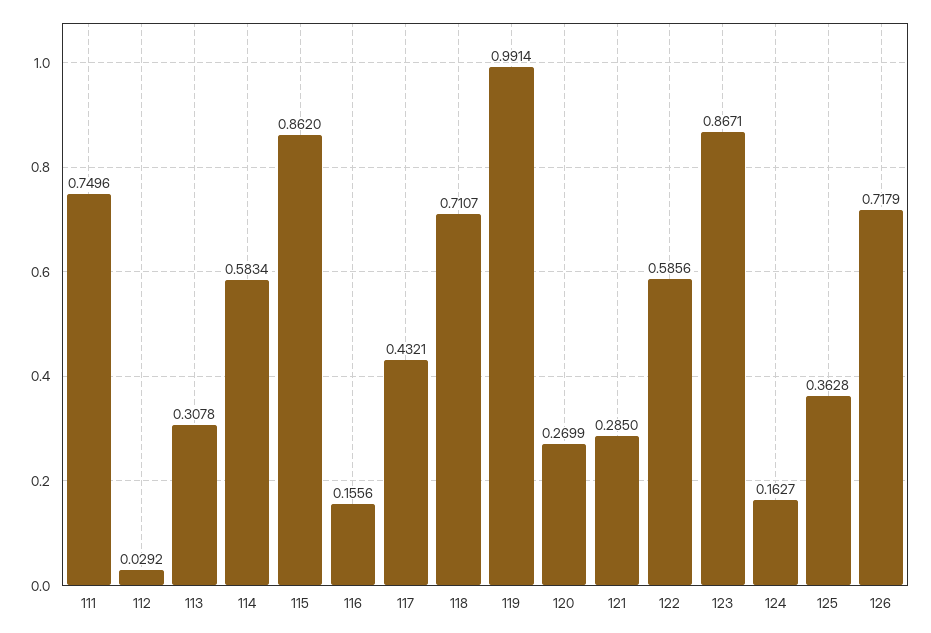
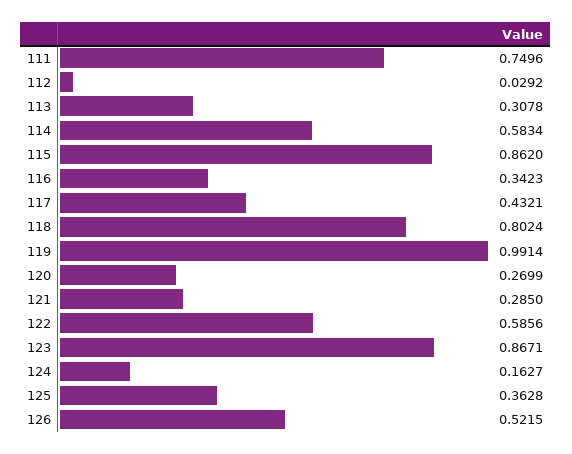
116: 0.1556 -> 0.3423
118: 0.7107 -> 0.8024
126: 0.7179 -> 0.5215

